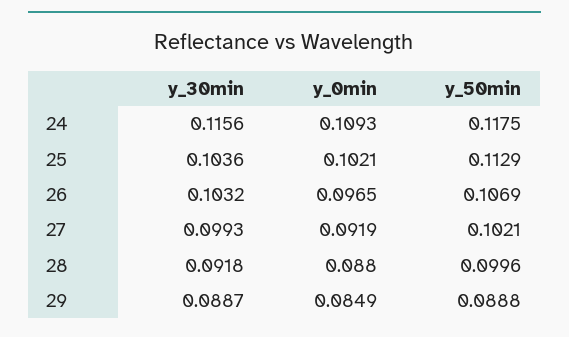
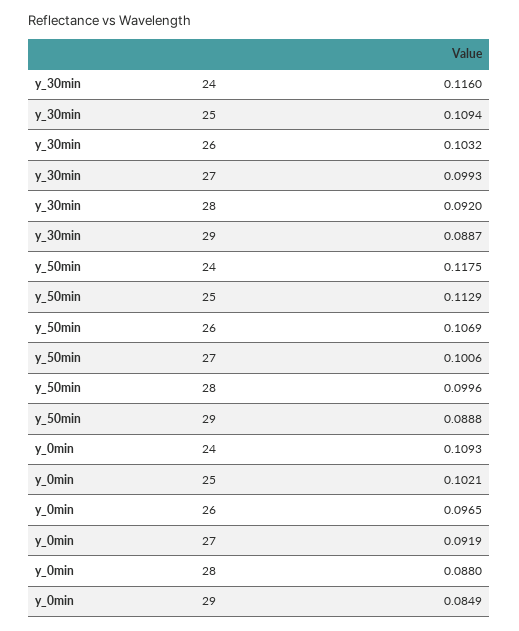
y_30min, 24: 0.1156 -> 0.116
y_30min, 25: 0.1036 -> 0.1094
y_50min, 27: 0.1021 -> 0.1006
y_30min, 28: 0.0918 -> 0.092

